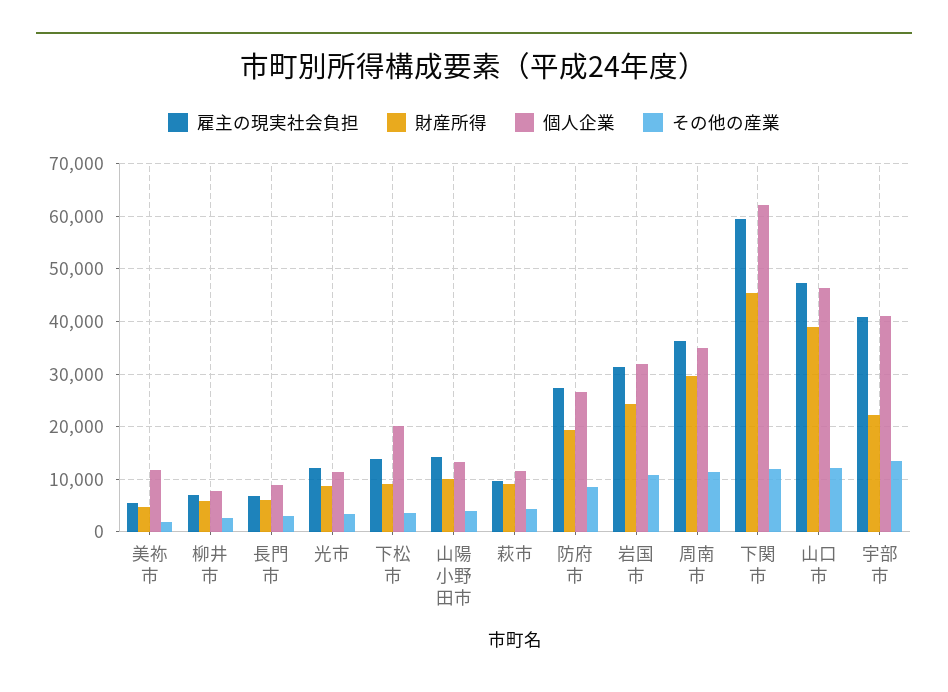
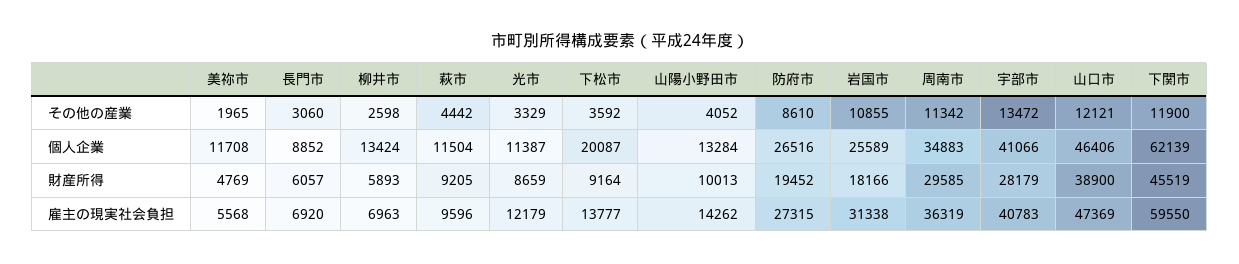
個人企業, 柳井市: 8000 -> 13424
財産所得, 岩国市: 24000 -> 18166
個人企業, 岩国市: 32000 -> 25589
財産所得, 宇部市: 22000 -> 28179

